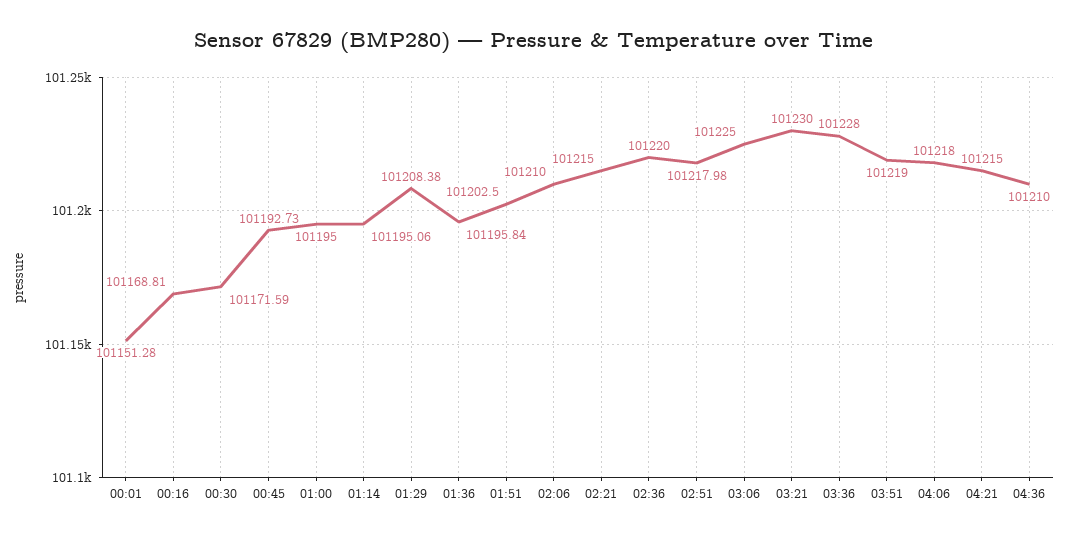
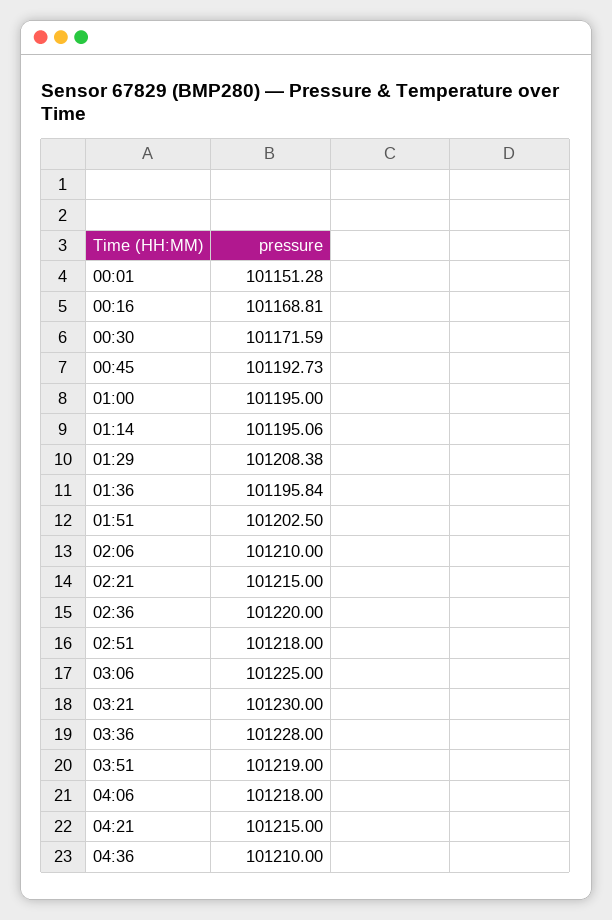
02:51: 101217.98 -> 101218

